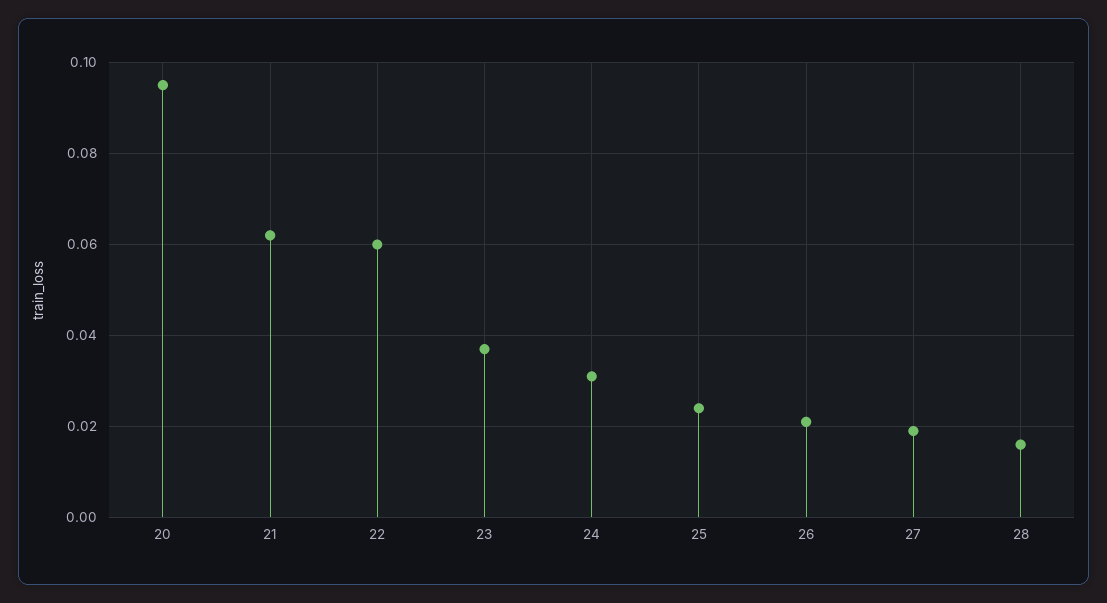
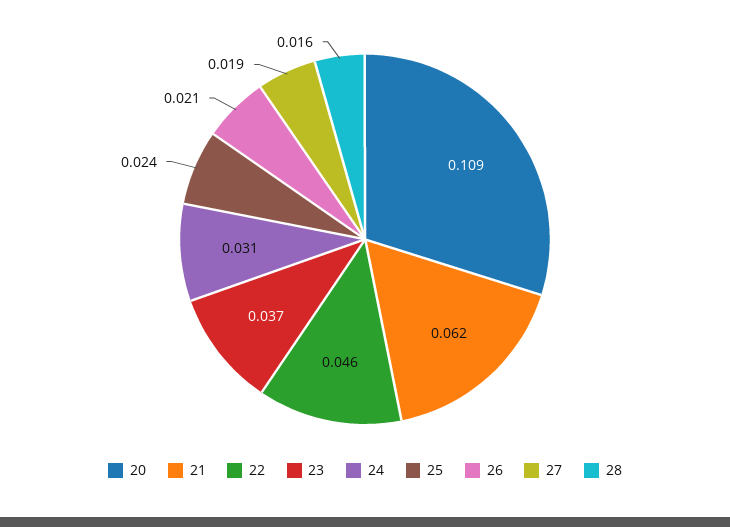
20: 0.095 -> 0.109
22: 0.06 -> 0.046

